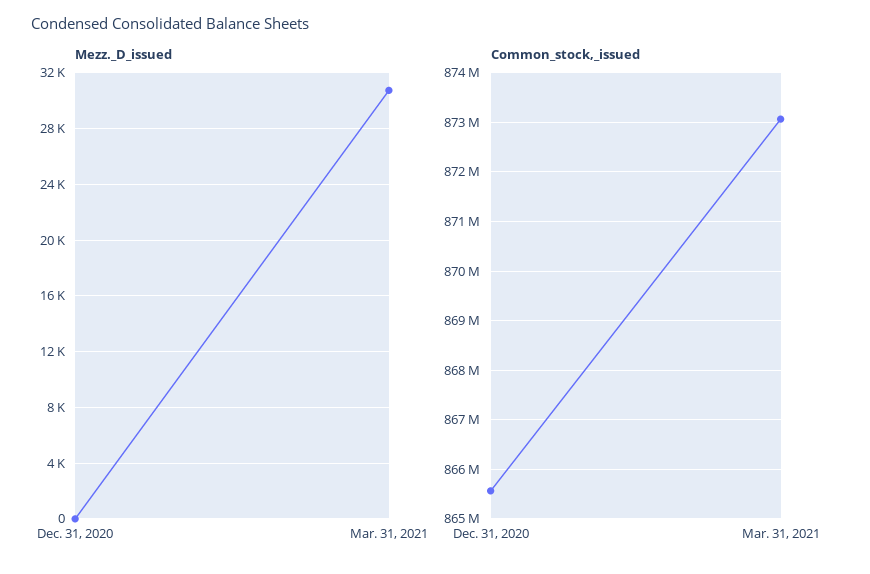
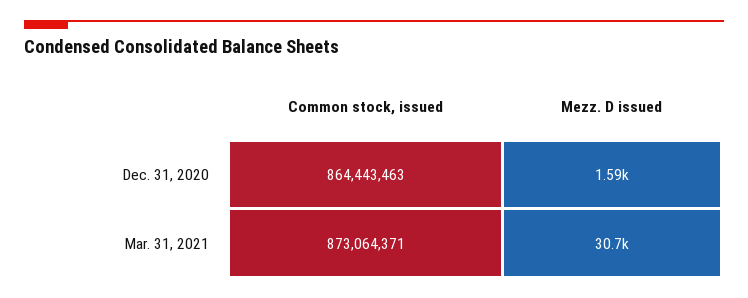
Mezz._D_issued, Dec. 31, 2020: 0 -> 1590
Common_stock,_issued, Dec. 31, 2020: 865600000 -> 864443463

